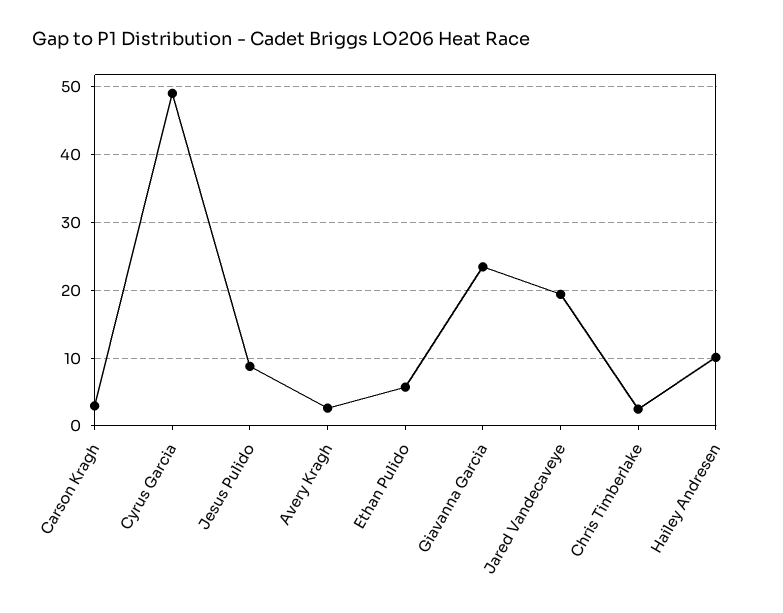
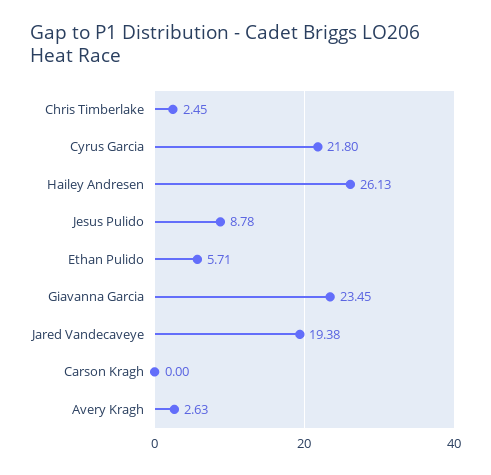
Carson Kragh: 3 -> 0
Cyrus Garcia: 49 -> 21.8
Hailey Andresen: 10 -> 26.13

